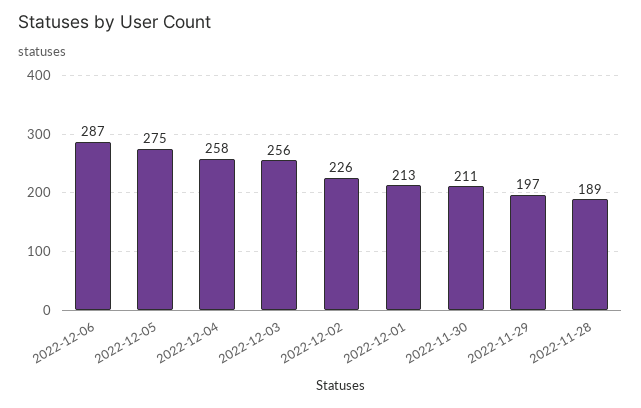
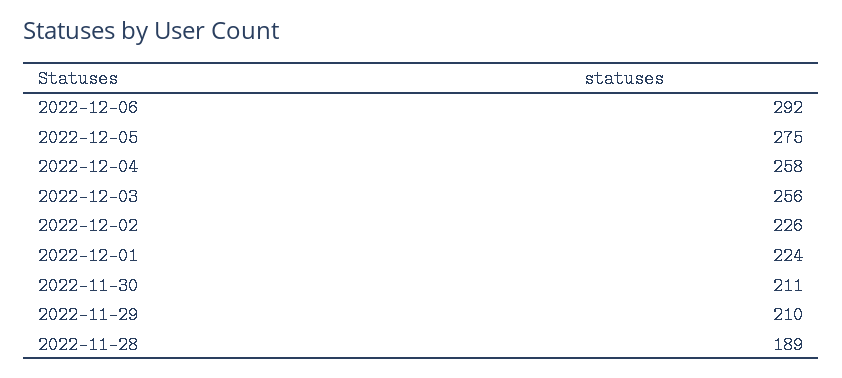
2022-12-06: 287 -> 292
2022-12-01: 213 -> 224
2022-11-29: 197 -> 210

